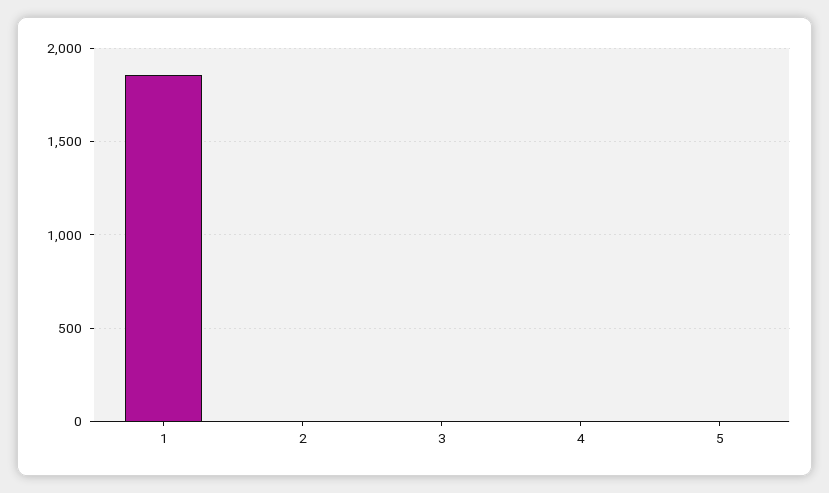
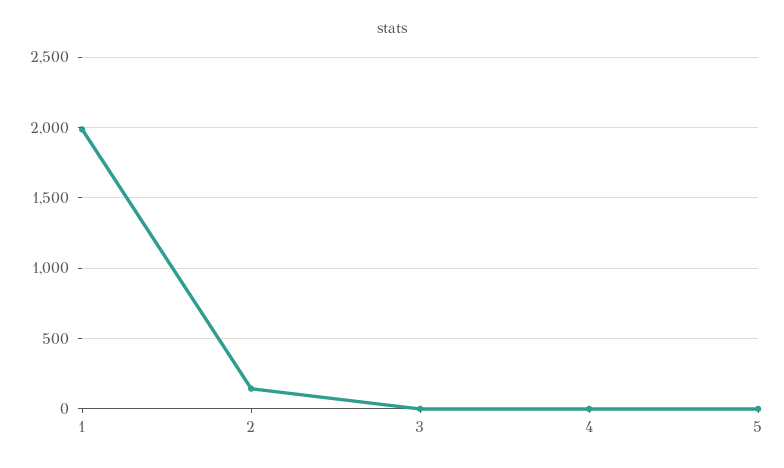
1: 1850 -> 2000
2: 0 -> 150

